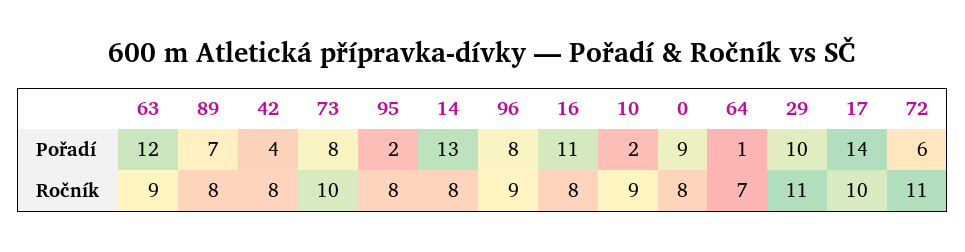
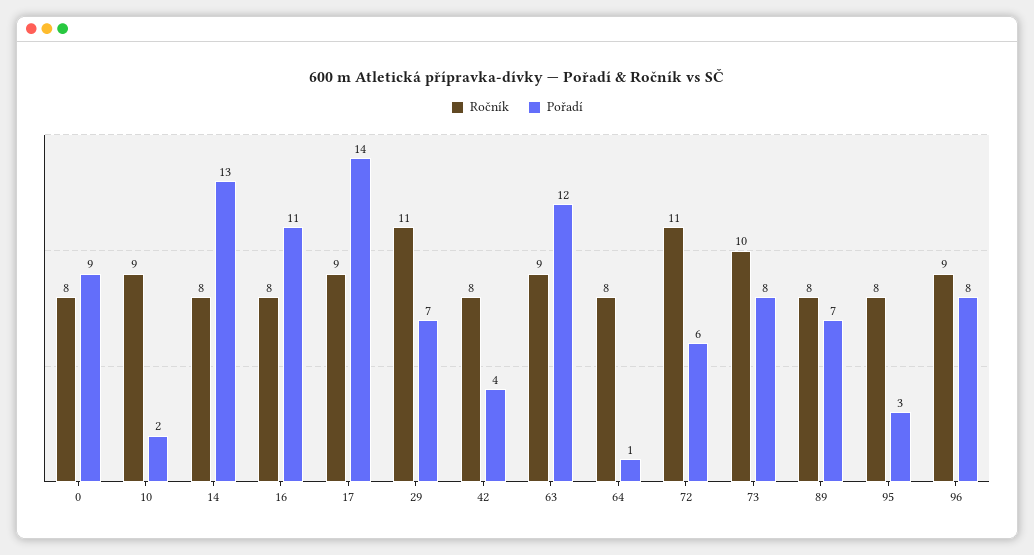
Pořadí, 95: 2 -> 3
Pořadí, 29: 10 -> 7
Ročník, 64: 7 -> 8
Ročník, 17: 10 -> 9

